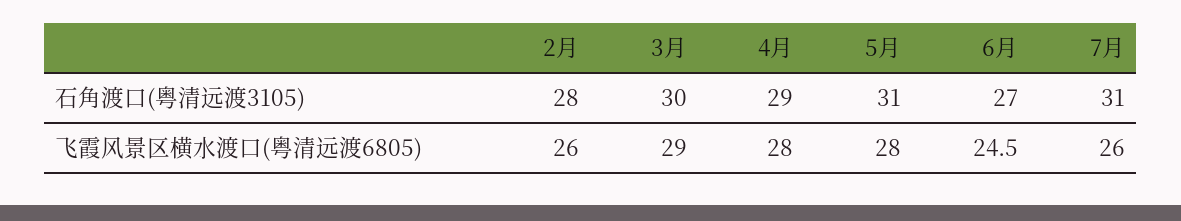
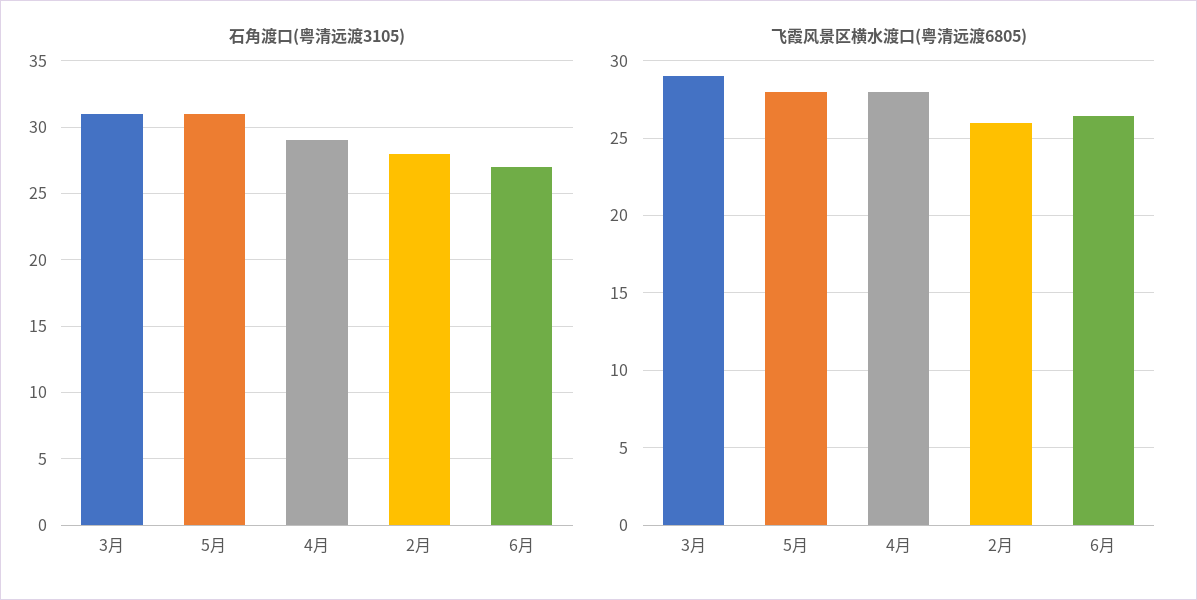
石角渡口(粤清远渡3105), 3月: 30 -> 31
石角渡口(粤清远渡3105), 7月: 31 -> none
飞霞风景区横水渡口(粤清远渡6805), 6月: 24.5 -> 26.5
飞霞风景区横水渡口(粤清远渡6805), 7月: 26 -> none

